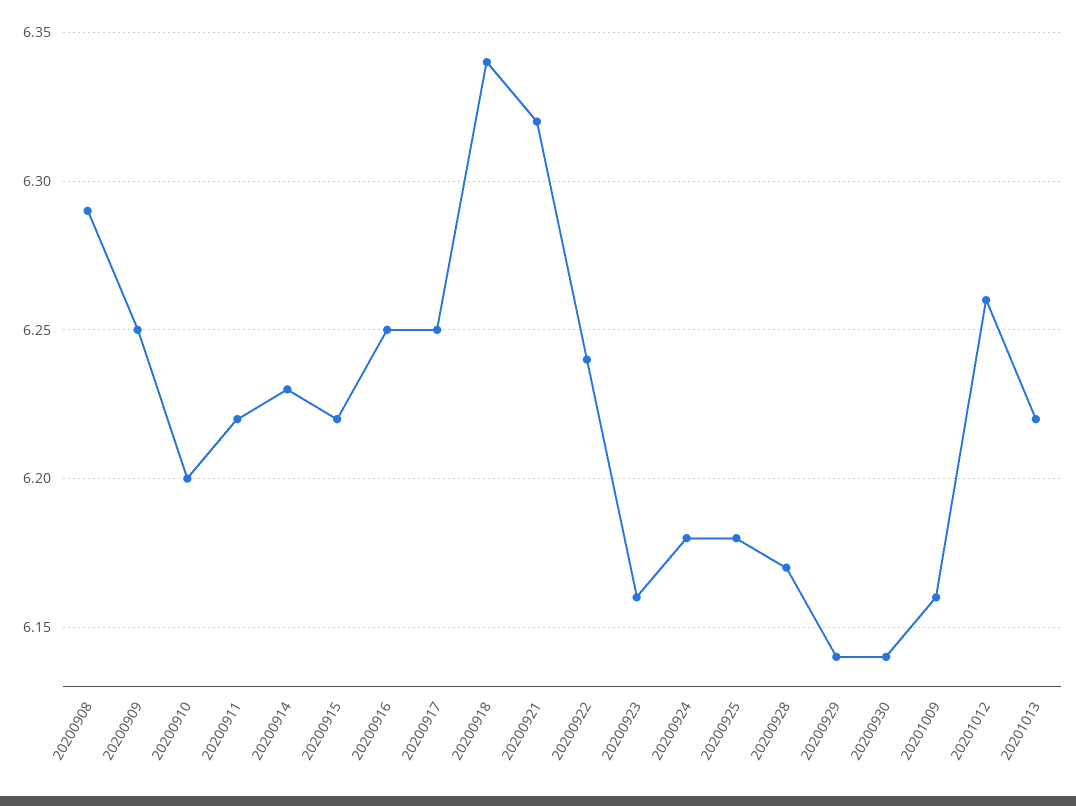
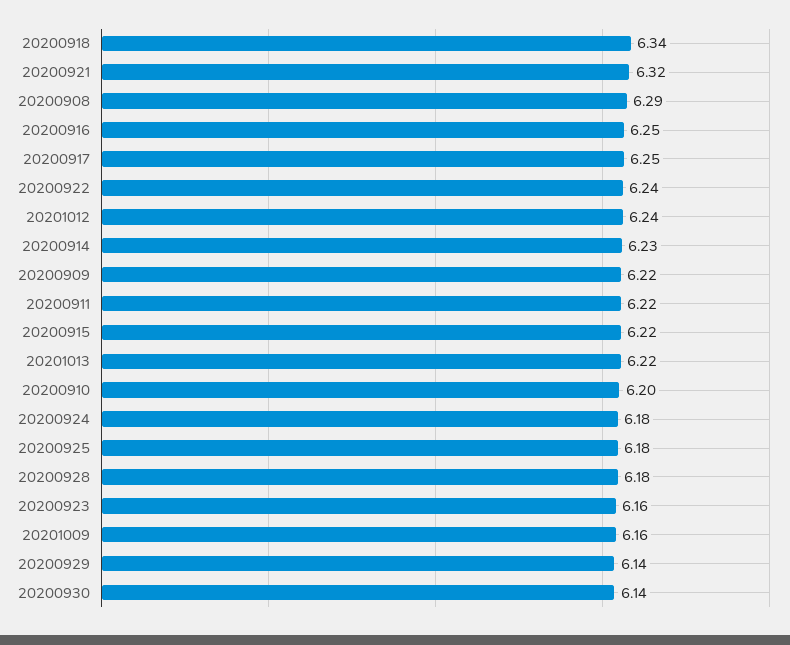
20200909: 6.25 -> 6.22
20200928: 6.17 -> 6.18
20201012: 6.26 -> 6.24

